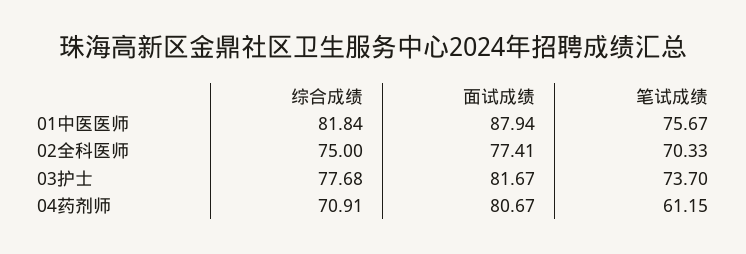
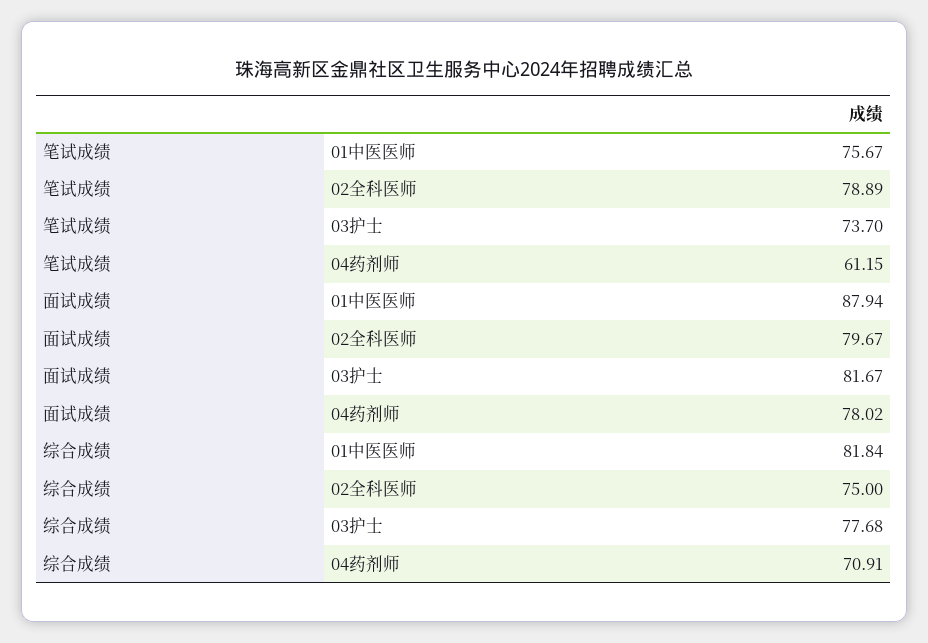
面试成绩, 02全科医师: 77.41 -> 79.67
笔试成绩, 02全科医师: 70.33 -> 78.89
面试成绩, 04药剂师: 80.67 -> 78.02

